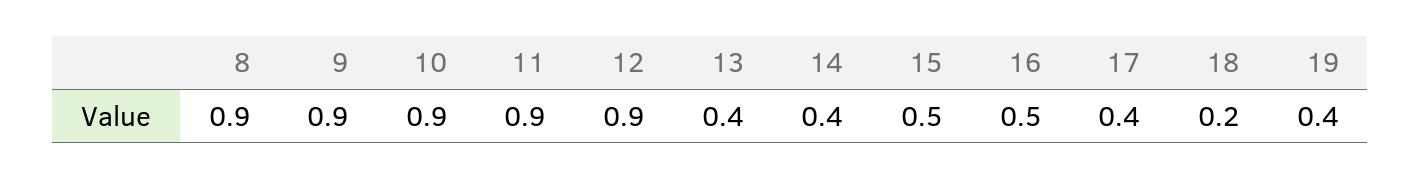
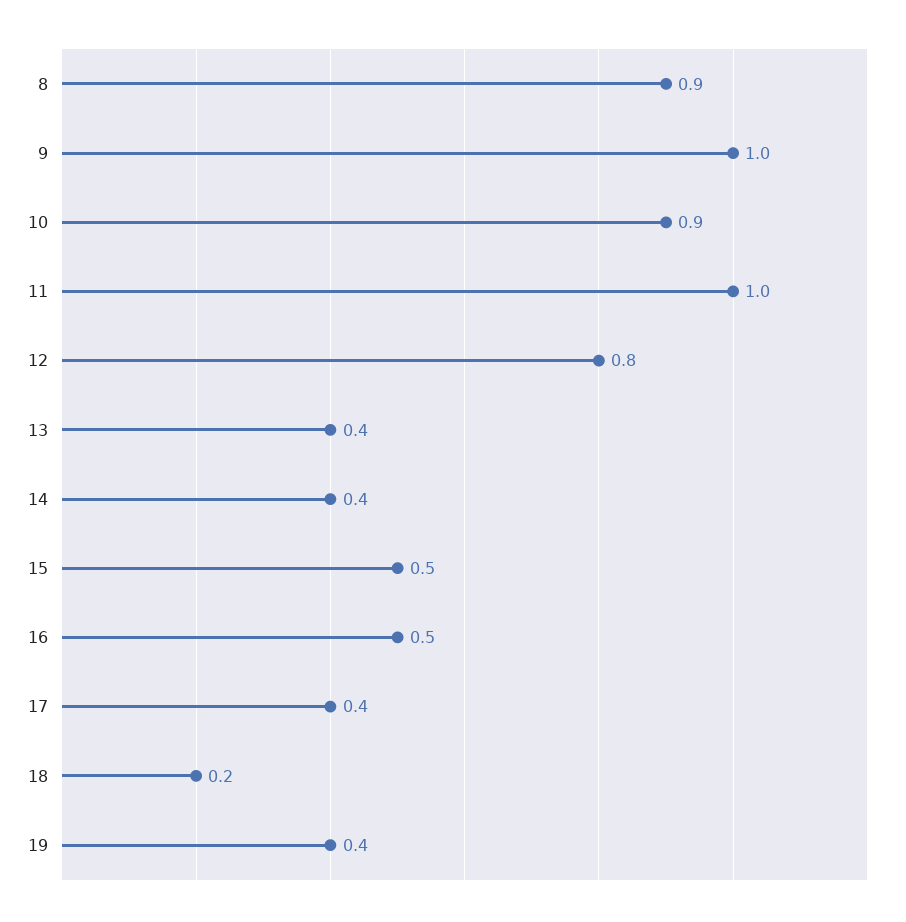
9: 0.9 -> 1
11: 0.9 -> 1
12: 0.9 -> 0.8

